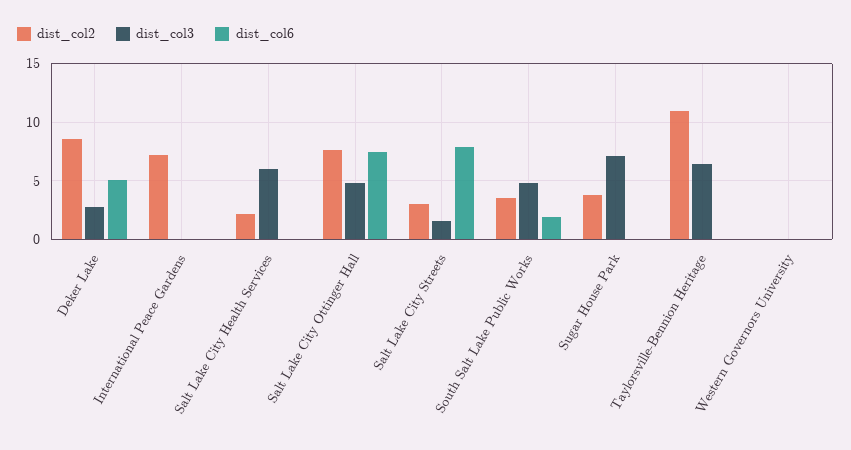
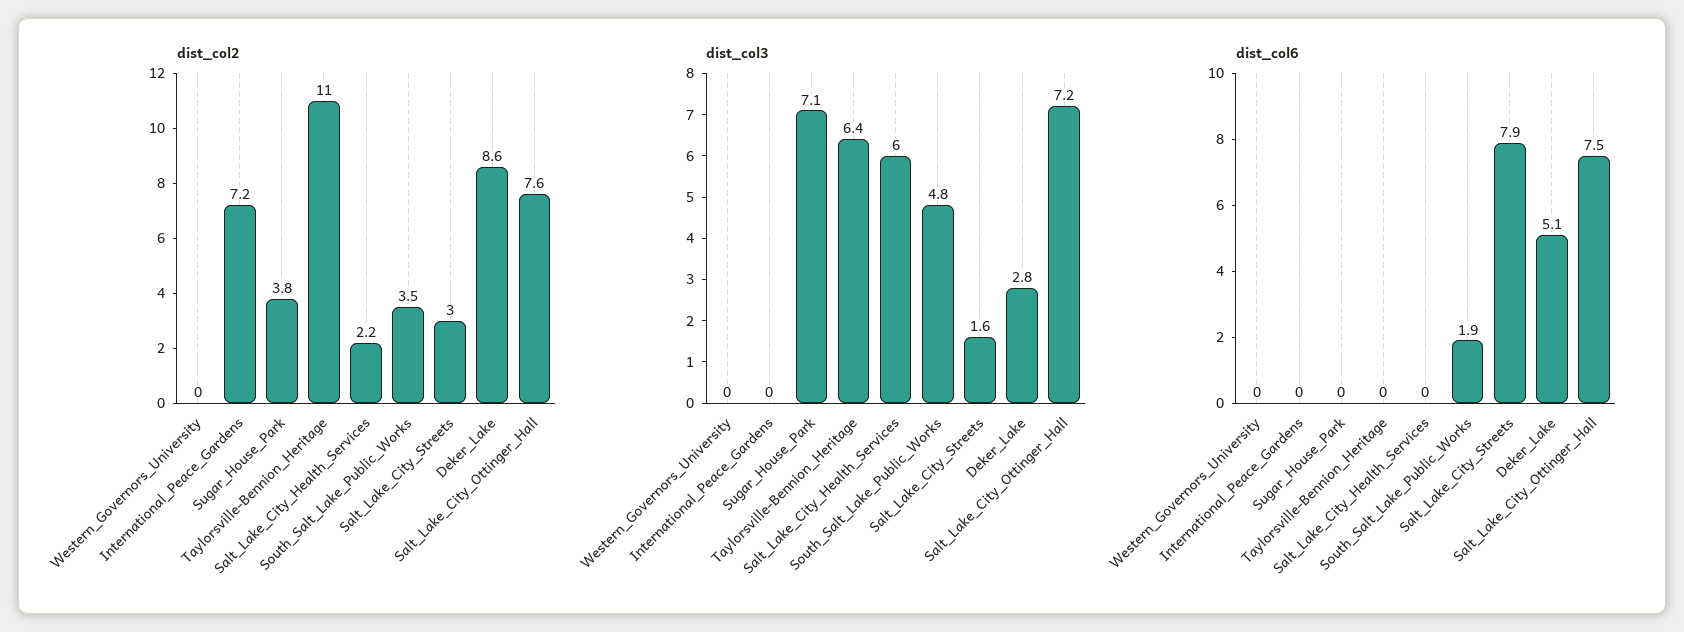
dist_col3, Salt Lake City Ottinger Hall: 5 -> 7.2

